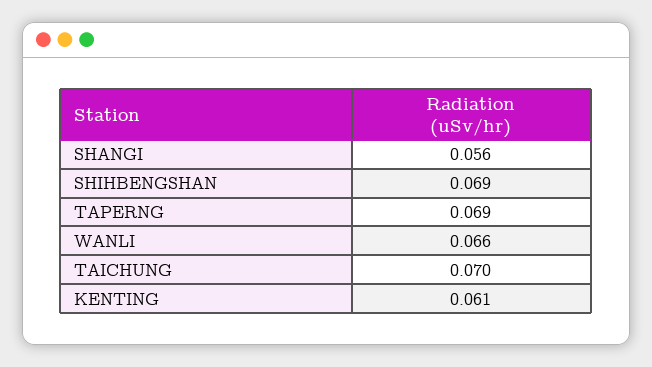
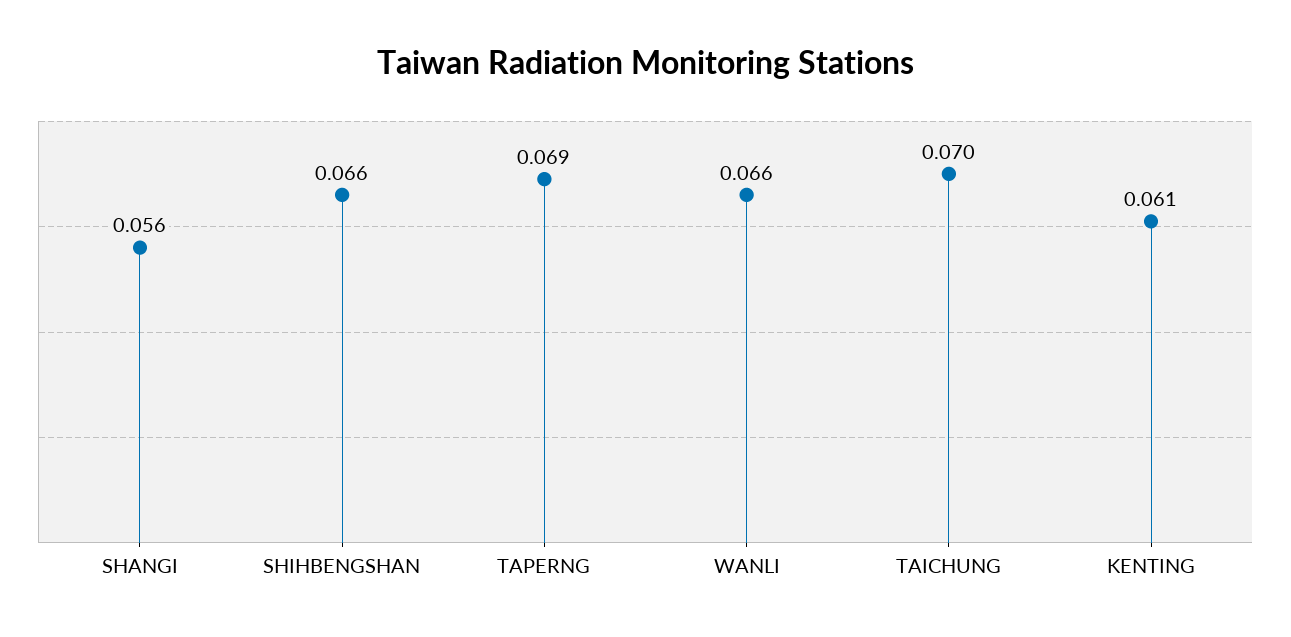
SHIHBENGSHAN: 0.069 -> 0.066

